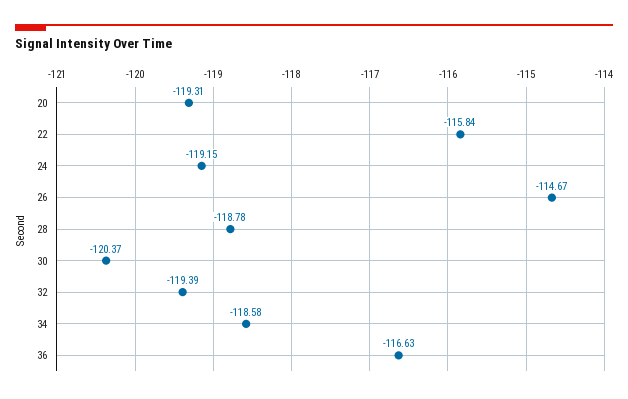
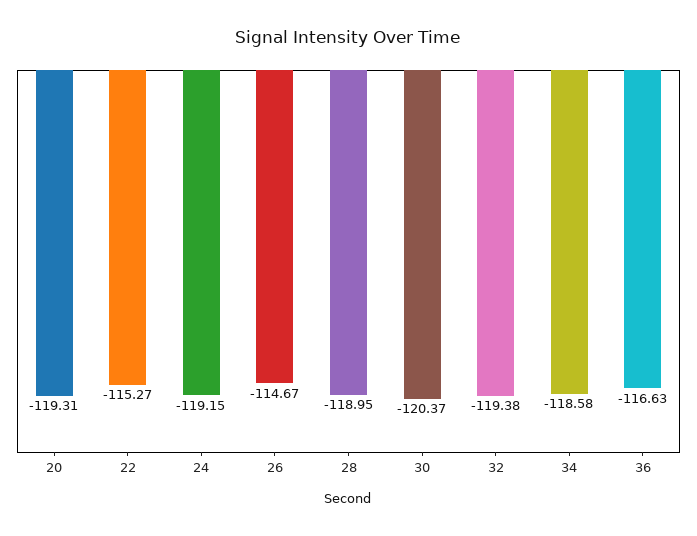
22: -115.84 -> -115.27
28: -118.78 -> -118.95
32: -119.39 -> -119.38

